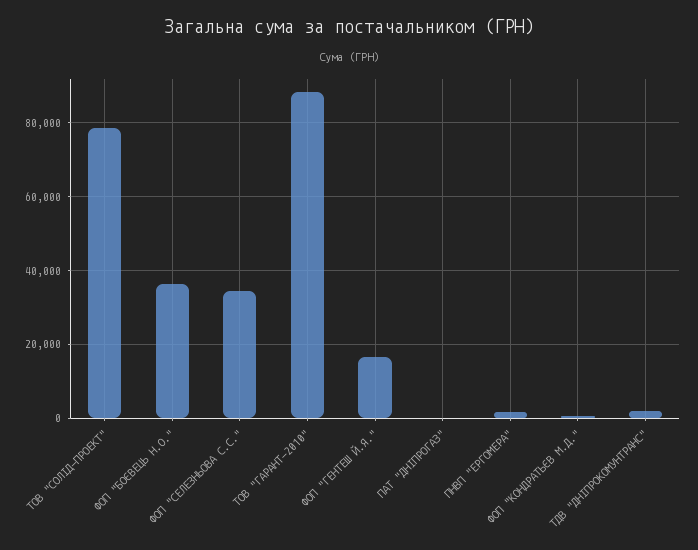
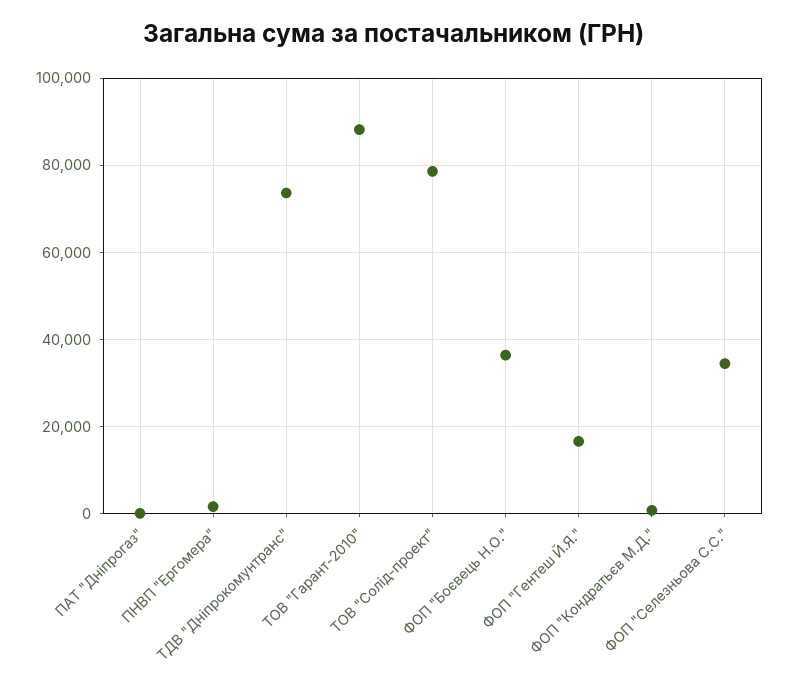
ТДВ "ДНІПРОКОМУНТРАНС": 2000 -> 74000

